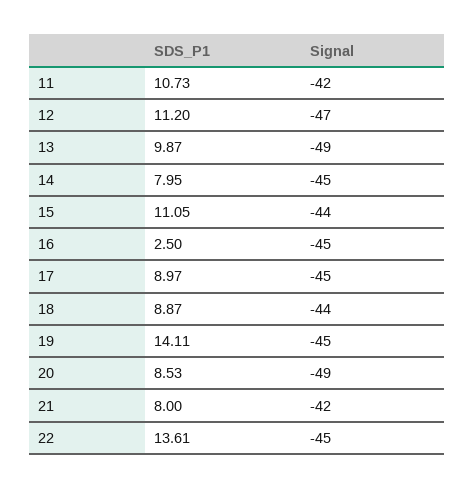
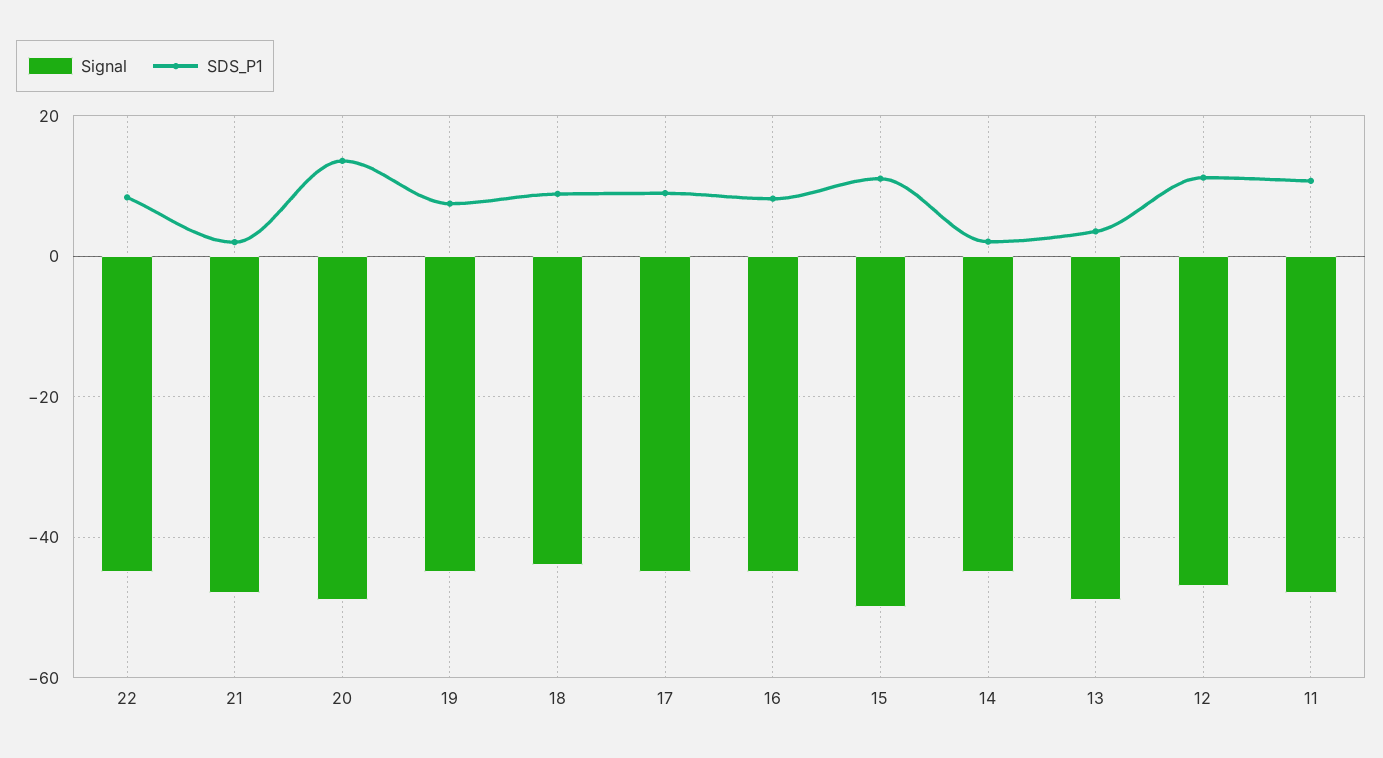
Signal, 11: -42 -> -48
SDS_P1, 13: 9.87 -> 4
SDS_P1, 14: 7.95 -> 2
Signal, 15: -44 -> -50
SDS_P1, 16: 2.5 -> 8
SDS_P1, 19: 14.11 -> 8
SDS_P1, 20: 8.53 -> 14
SDS_P1, 21: 8 -> 2
Signal, 21: -42 -> -48
SDS_P1, 22: 13.61 -> 8

